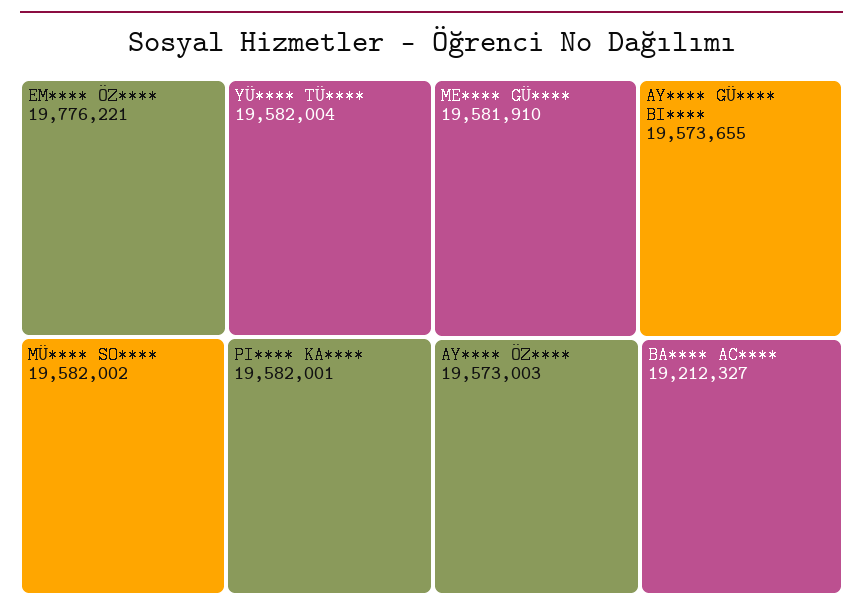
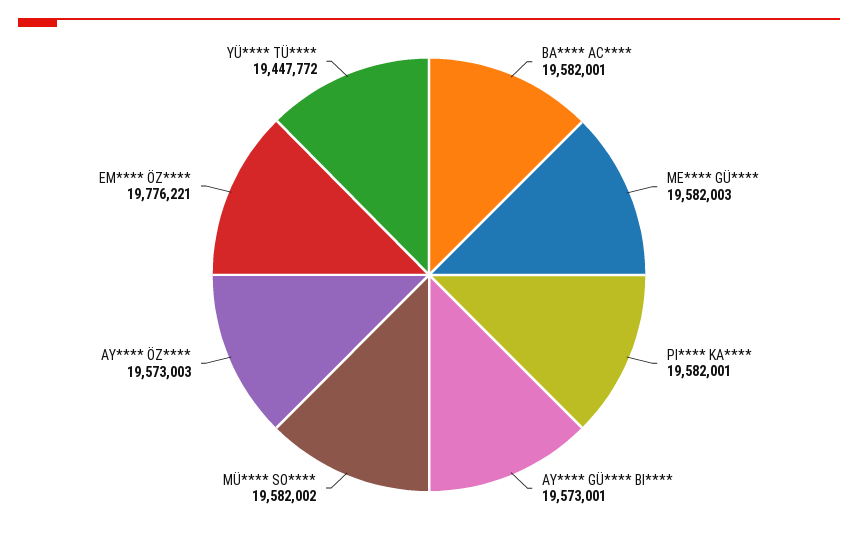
YÜ**** TÜ****: 19582004 -> 19447772
ME**** GÜ****: 19581910 -> 19582003
AY**** GÜ**** BI****: 19573655 -> 19573001
BA**** AC****: 19212327 -> 19582001

